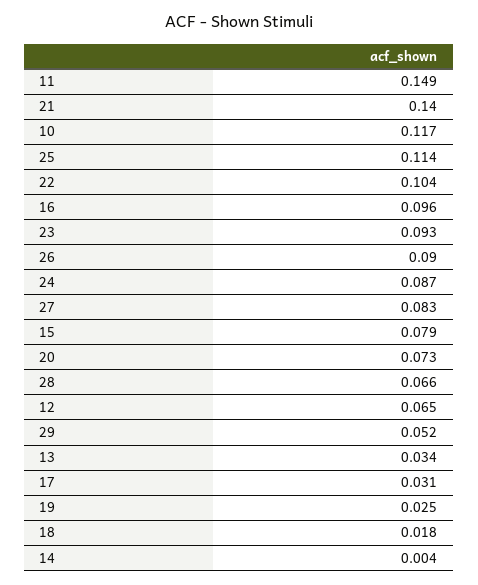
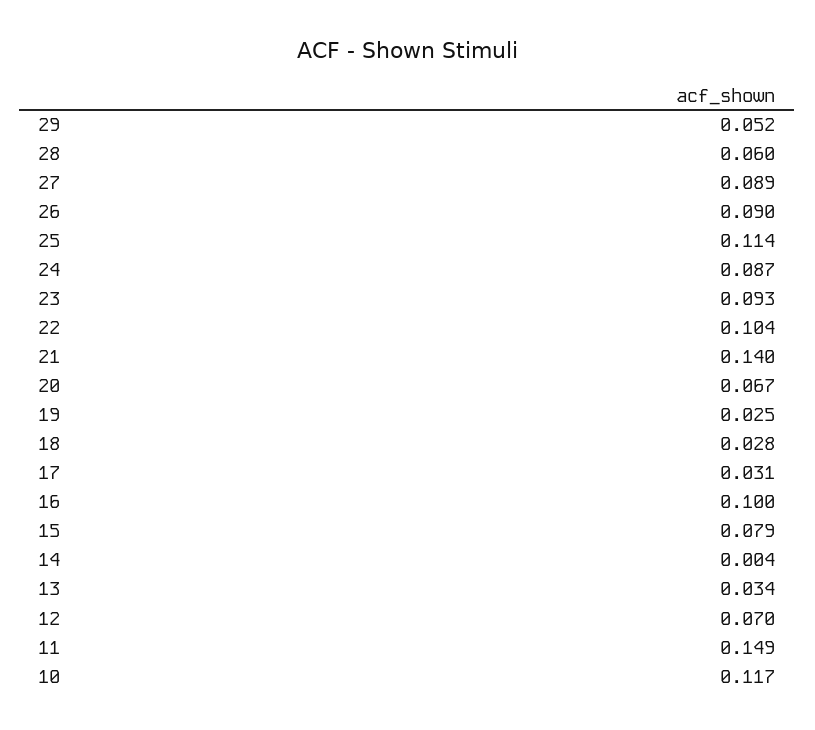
16: 0.096 -> 0.1
27: 0.083 -> 0.089
20: 0.073 -> 0.067
28: 0.066 -> 0.06
12: 0.065 -> 0.07
18: 0.018 -> 0.028

